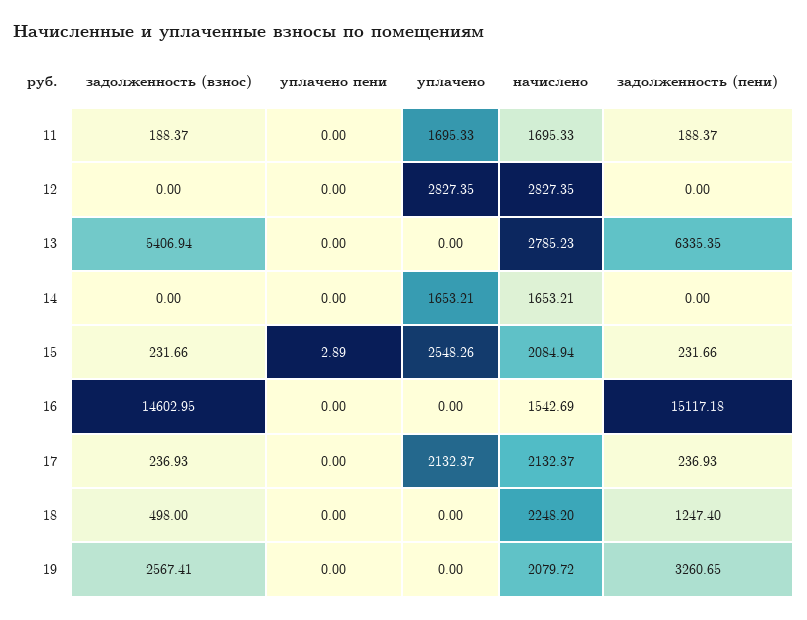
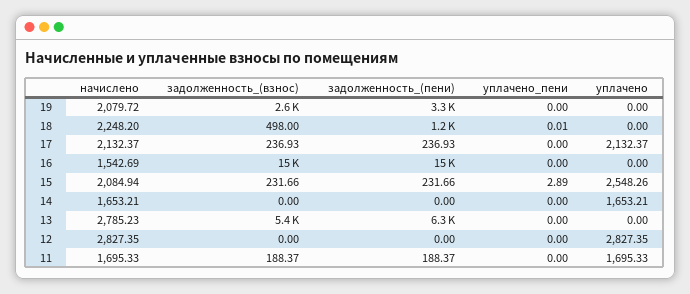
уплачено пени, 18: 0 -> 0.01

